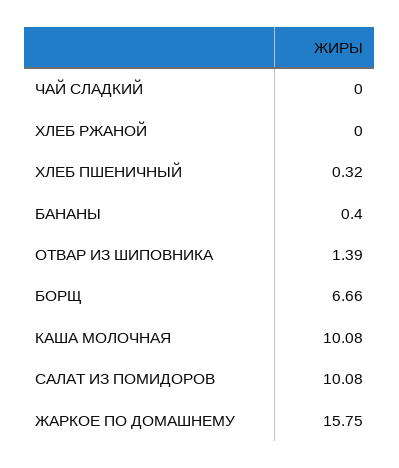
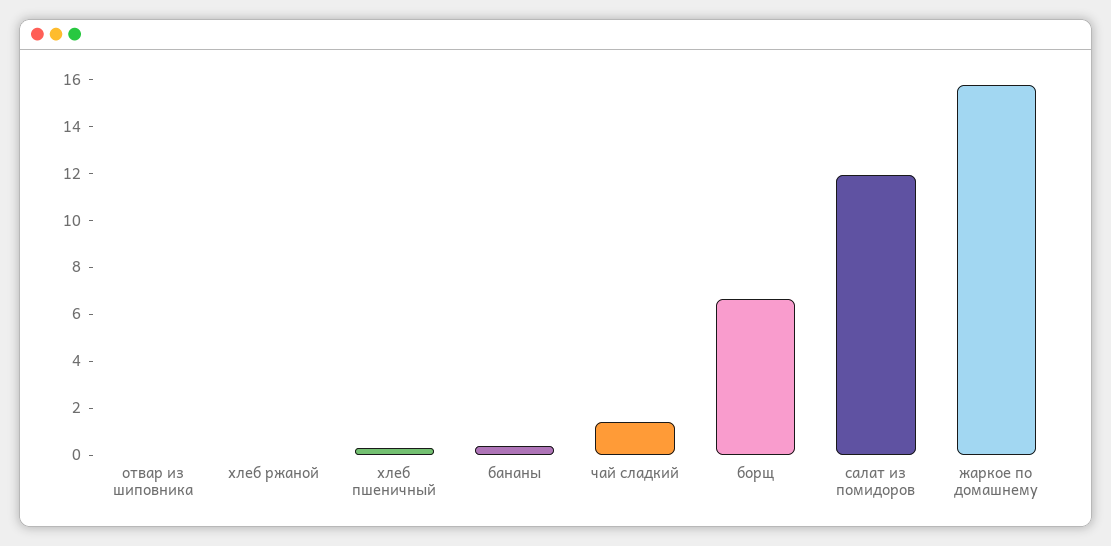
ЧАЙ СЛАДКИЙ: 0 -> 1.5
ОТВАР ИЗ ШИПОВНИКА: 1.39 -> 0
КАША МОЛОЧНАЯ: 10.08 -> none
САЛАТ ИЗ ПОМИДОРОВ: 10.08 -> 12

